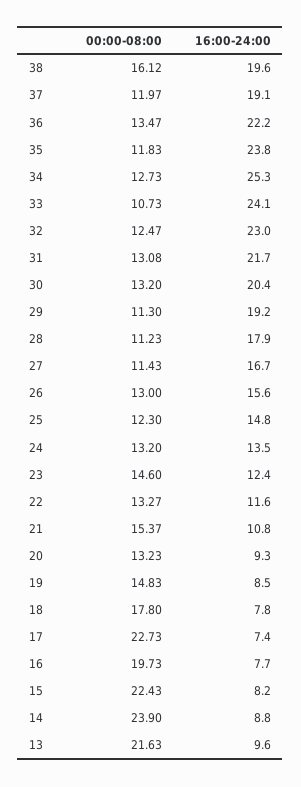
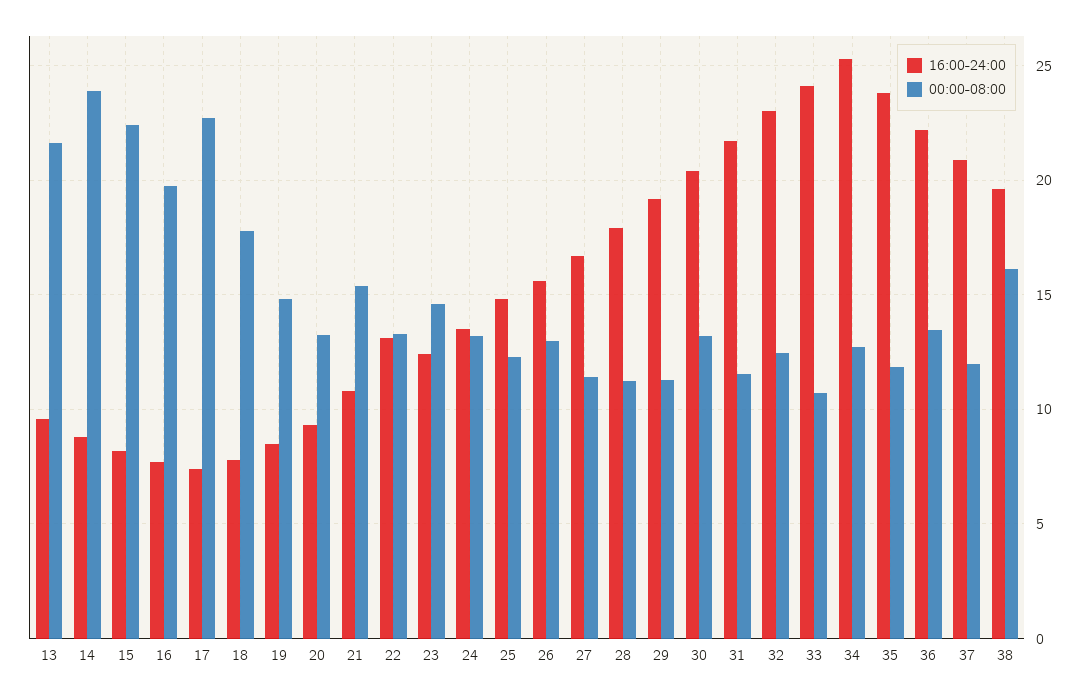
16:00-24:00, 37: 19.1 -> 21
00:00-08:00, 31: 13.08 -> 11.5
16:00-24:00, 22: 11.6 -> 13

